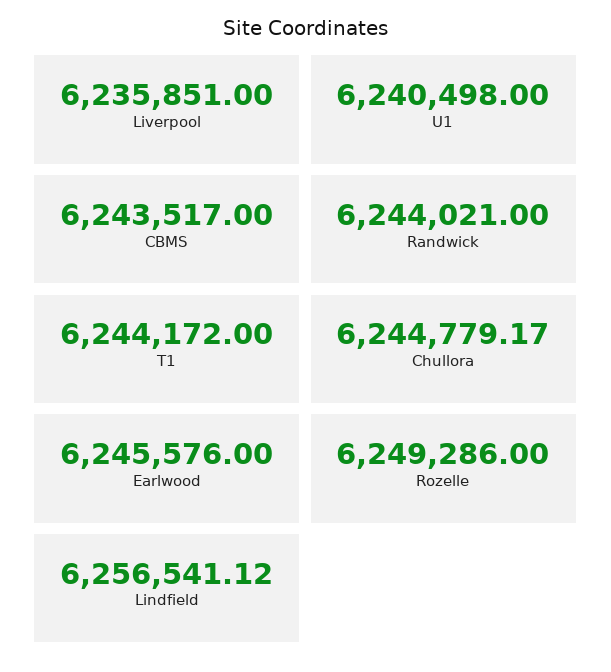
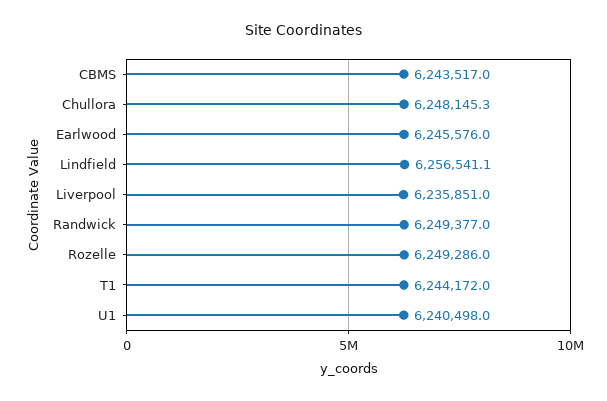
Randwick: 6244021 -> 6249377
Chullora: 6244779.17 -> 6248145.3

